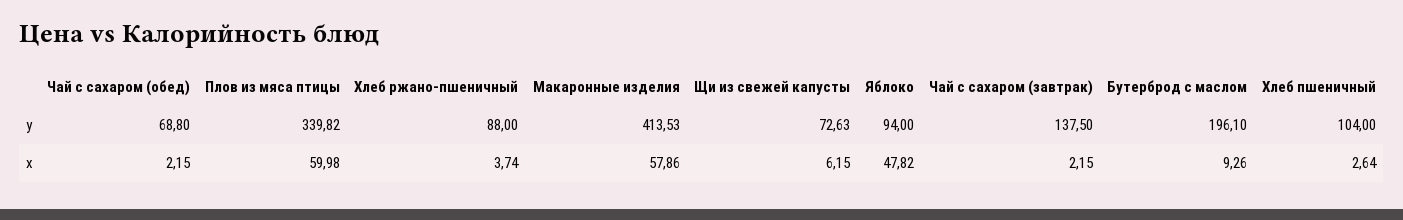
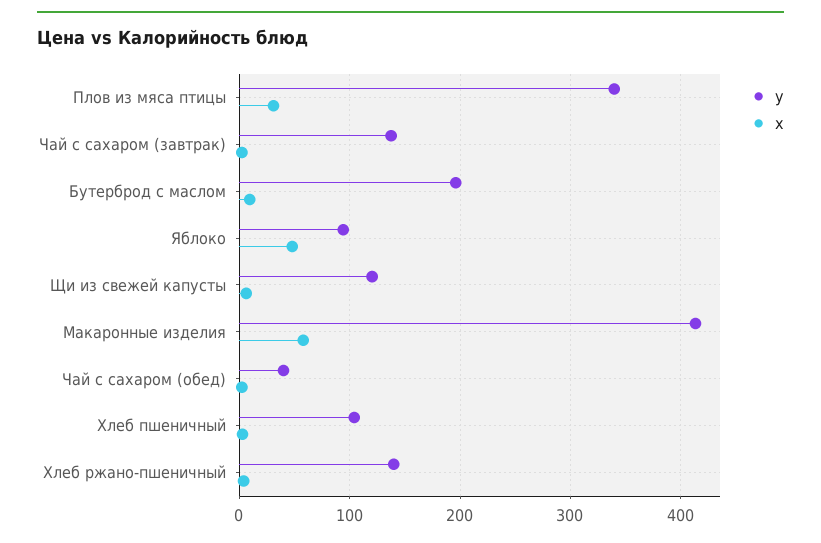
y, Чай с сахаром (обед): 68.8 -> 40
y, Хлеб ржано-пшеничный: 88 -> 140
y, Щи из свежей капусты: 72.63 -> 120
x, Плов из мяса птицы: 59.98 -> 30

